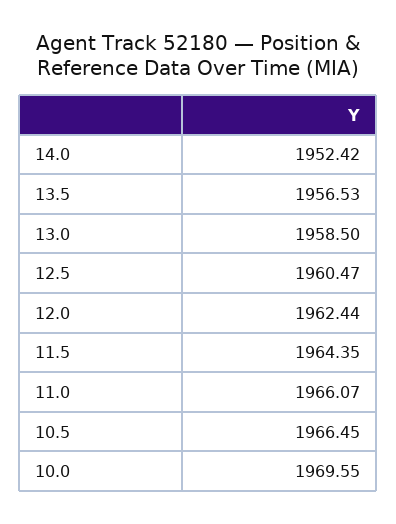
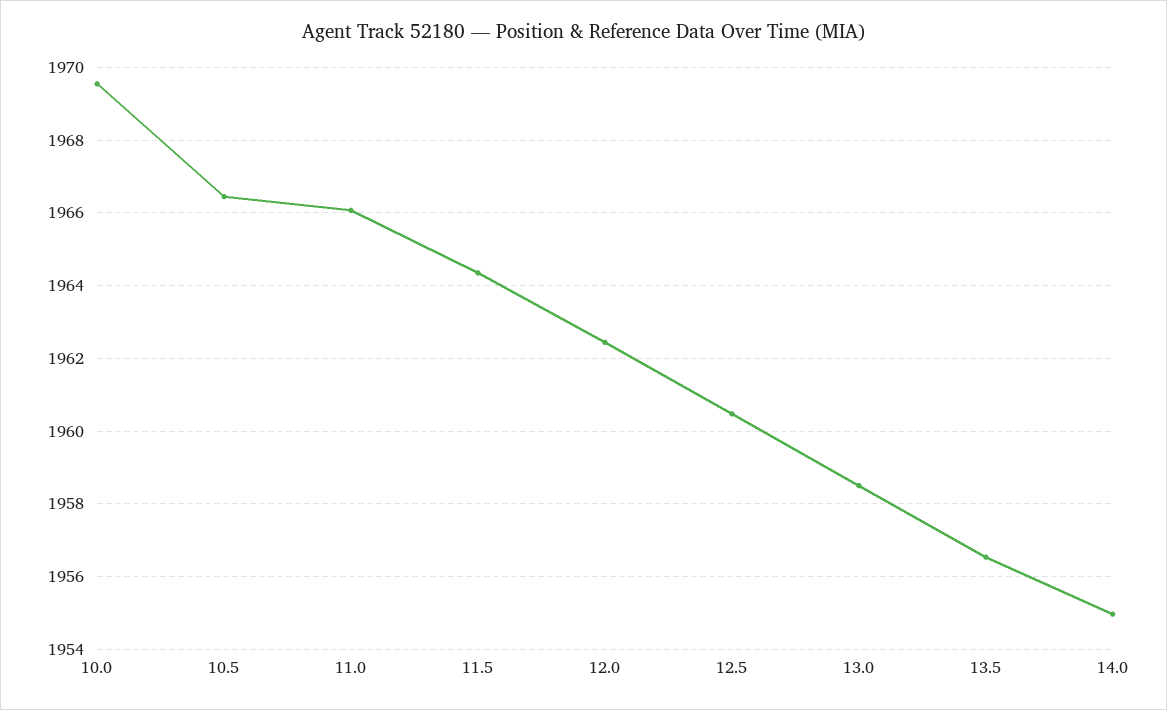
14.0: 1952.42 -> 1955

